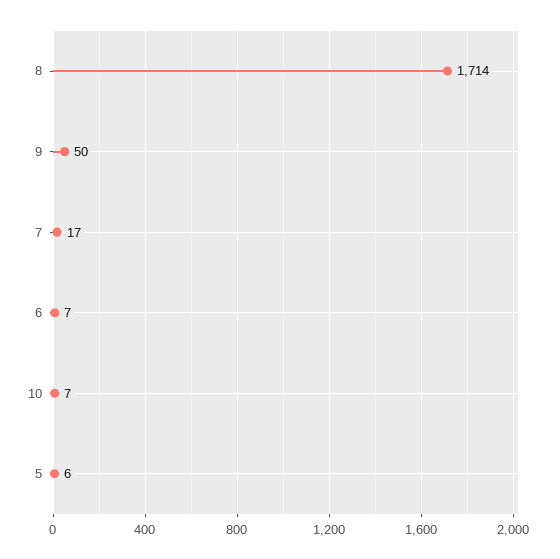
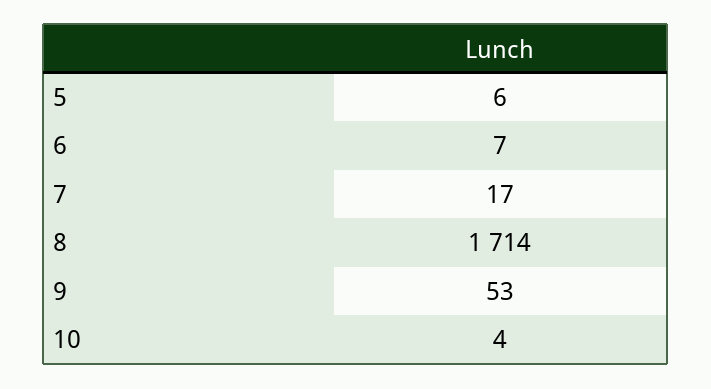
9: 50 -> 53
10: 7 -> 4

